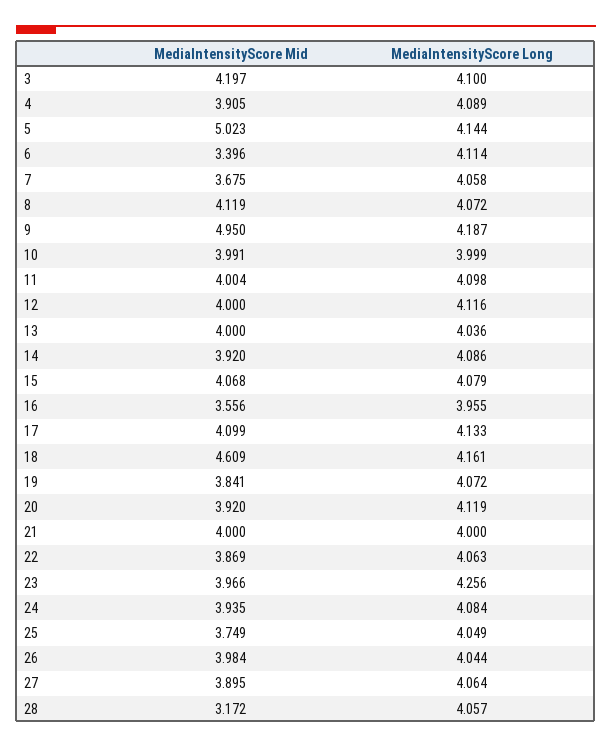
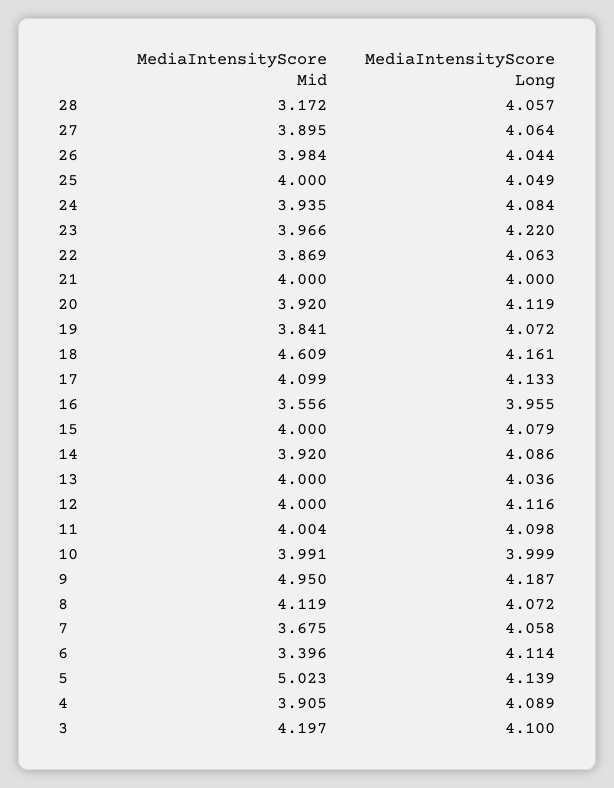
MediaIntensityScore Long, 5: 4.144 -> 4.139
MediaIntensityScore Mid, 15: 4.068 -> 4
MediaIntensityScore Long, 23: 4.256 -> 4.22
MediaIntensityScore Mid, 25: 3.749 -> 4

